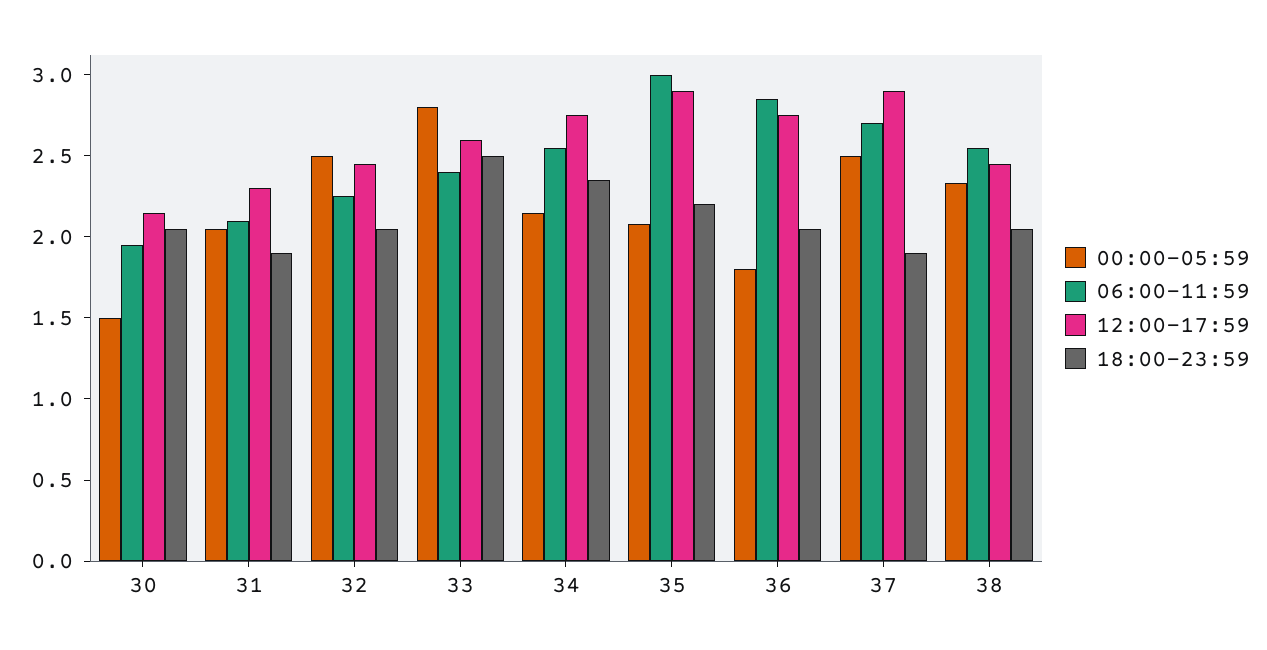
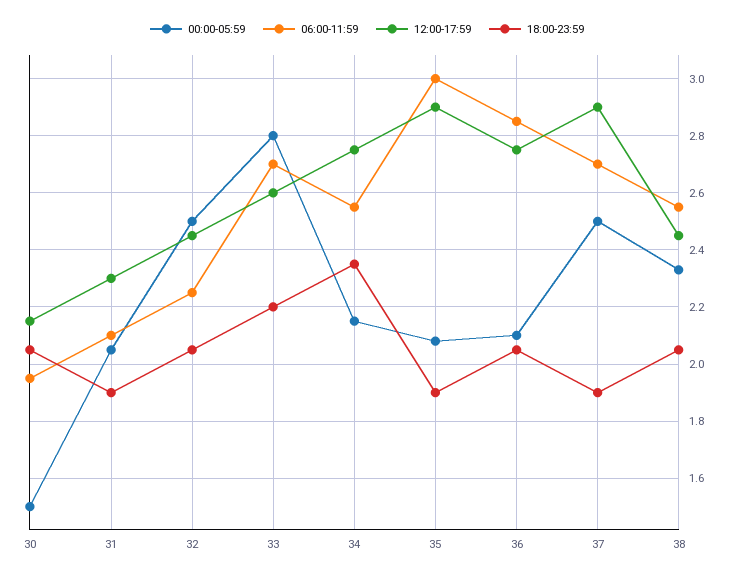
06:00-11:59, 33: 2.4 -> 2.7
18:00-23:59, 33: 2.5 -> 2.2
18:00-23:59, 35: 2.2 -> 1.9
00:00-05:59, 36: 1.8 -> 2.1

